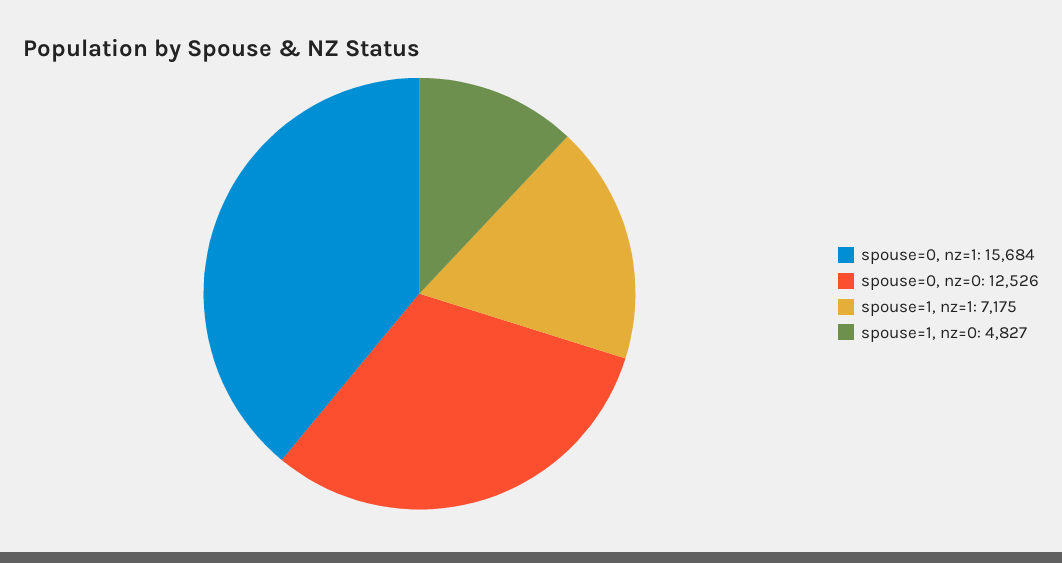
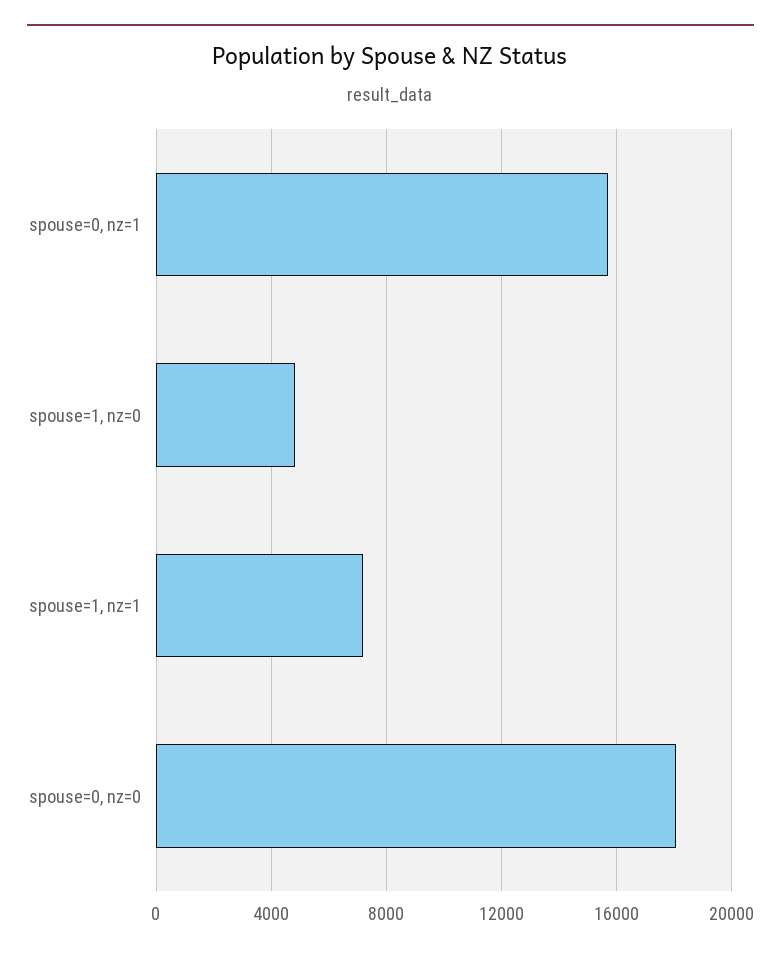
spouse=0, nz=0: 12526 -> 18000

